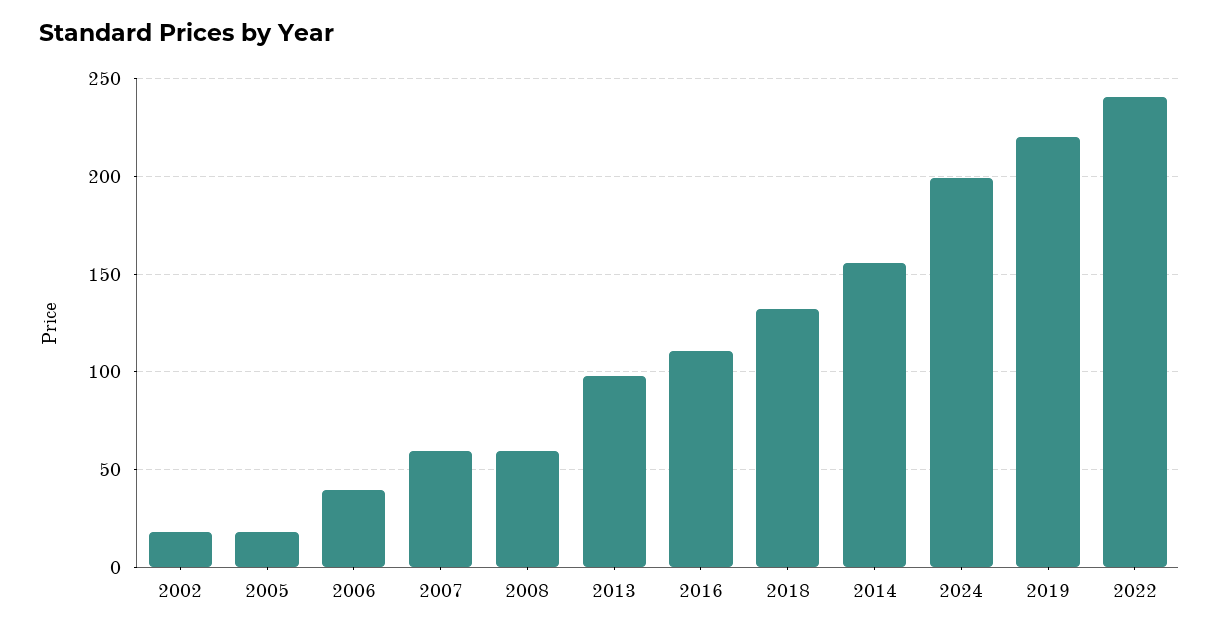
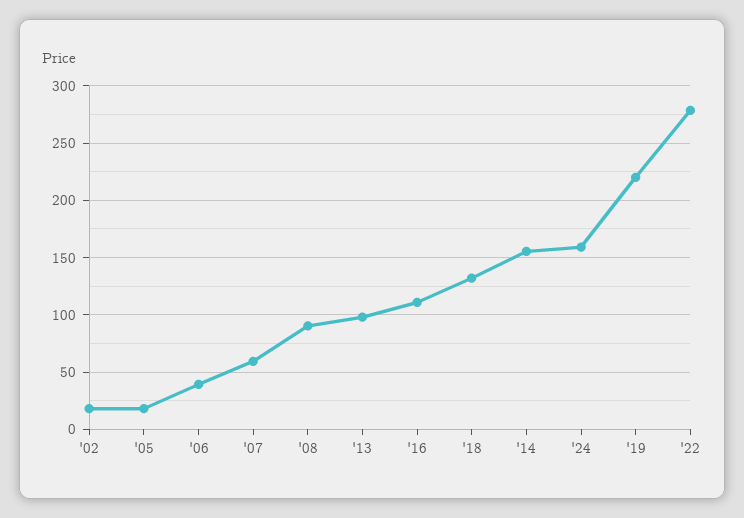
2008: 60 -> 90
2024: 200 -> 160
2022: 240 -> 280

